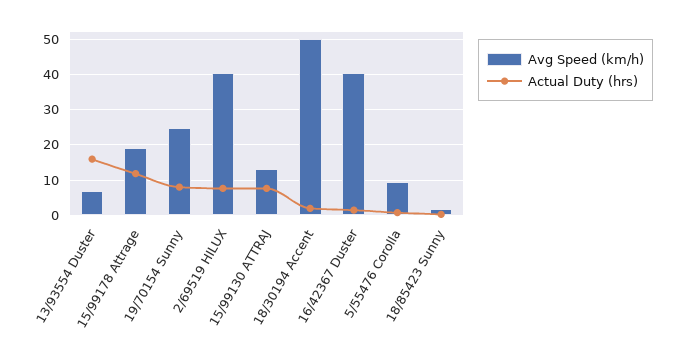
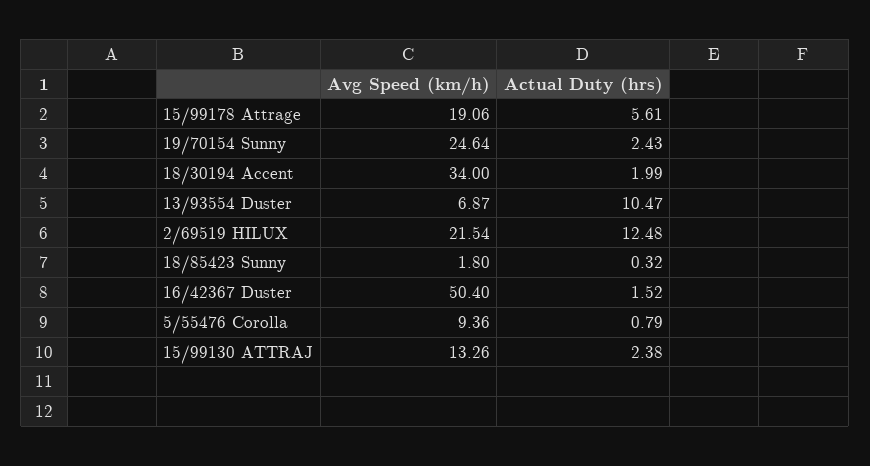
Actual Duty (hrs), 13/93554 Duster: 16 -> 10.47
Actual Duty (hrs), 15/99178 Attrage: 12 -> 5.61
Actual Duty (hrs), 19/70154 Sunny: 8 -> 2.43
Avg Speed (km/h), 2/69519 HILUX: 40 -> 21.54
Actual Duty (hrs), 2/69519 HILUX: 8 -> 12.48
Actual Duty (hrs), 15/99130 ATTRAJ: 8 -> 2.38
Avg Speed (km/h), 18/30194 Accent: 50 -> 34
Avg Speed (km/h), 16/42367 Duster: 40 -> 50.4

